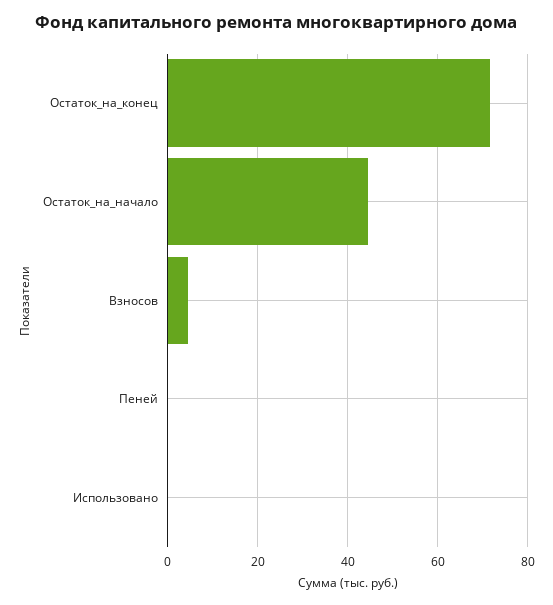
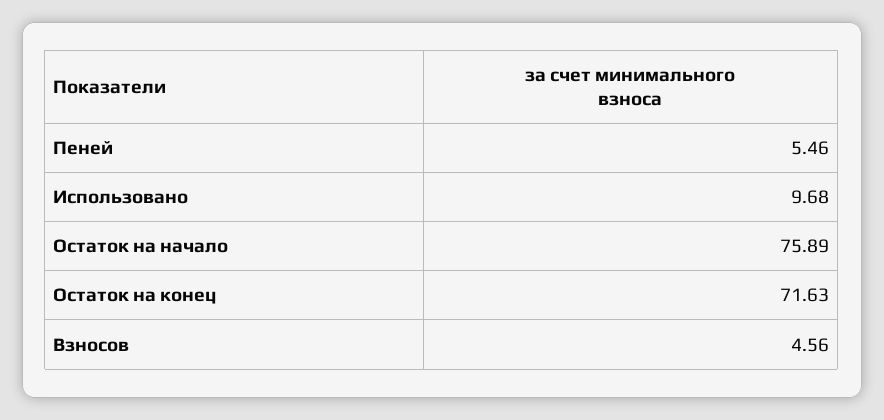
Остаток_на_начало: 44 -> 75.89
Пеней: 0 -> 5.46
Использовано: 0 -> 9.68

